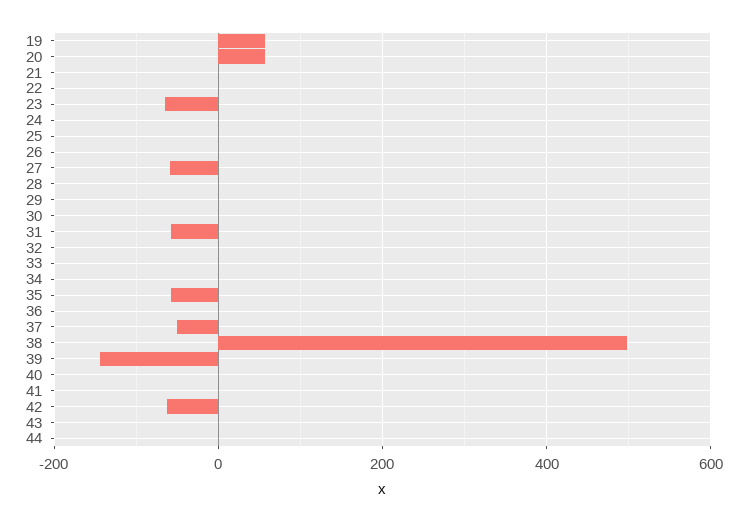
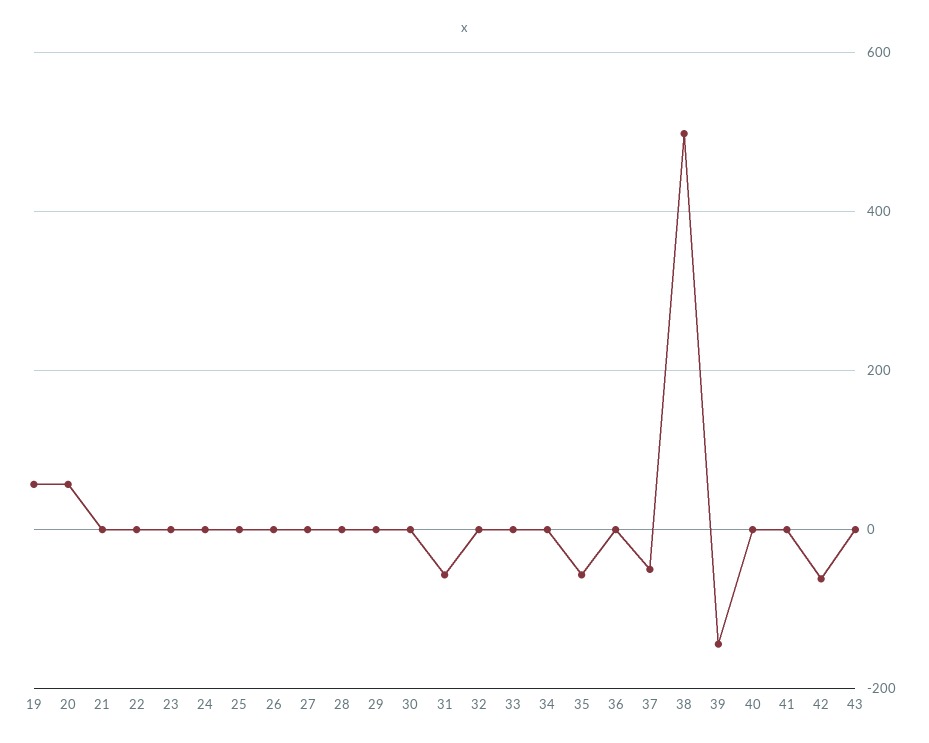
23: -60 -> 0
27: -60 -> 0
44: 0 -> none

